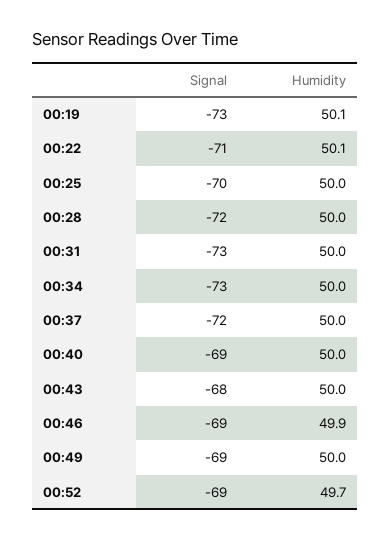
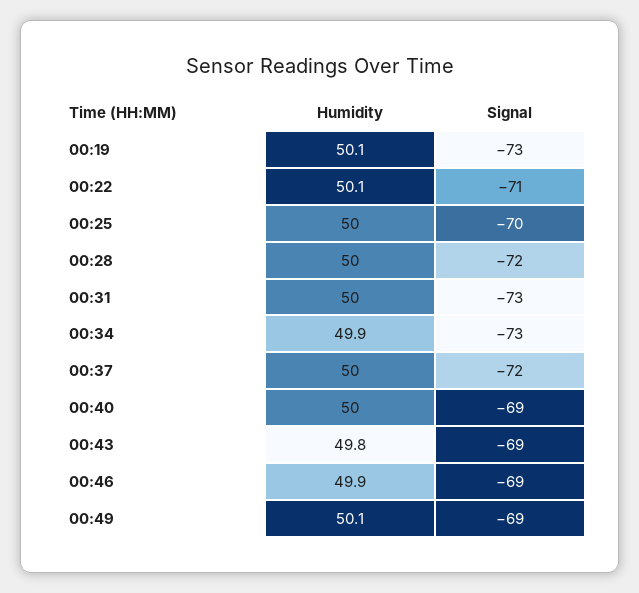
Humidity, 00:34: 50 -> 49.9
Signal, 00:43: -68 -> -69
Humidity, 00:43: 50 -> 49.8
Humidity, 00:49: 50 -> 50.1
Signal, 00:52: -69 -> none
Humidity, 00:52: 49.7 -> none

